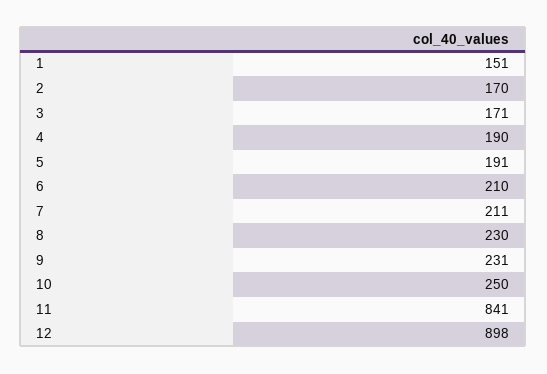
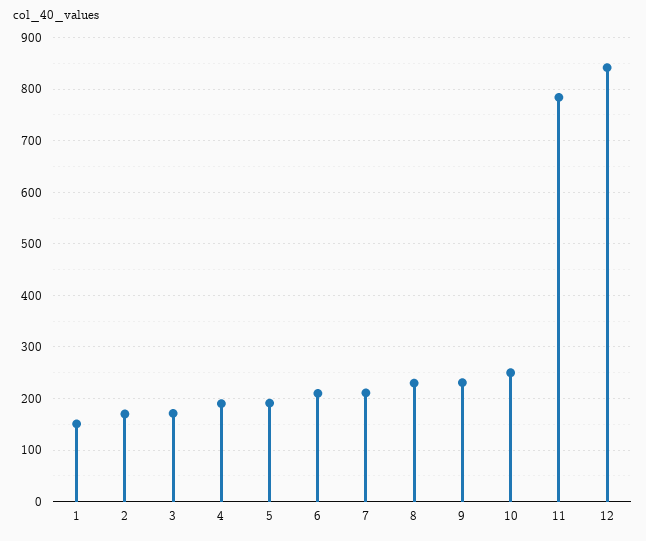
11: 841 -> 780
12: 898 -> 840

